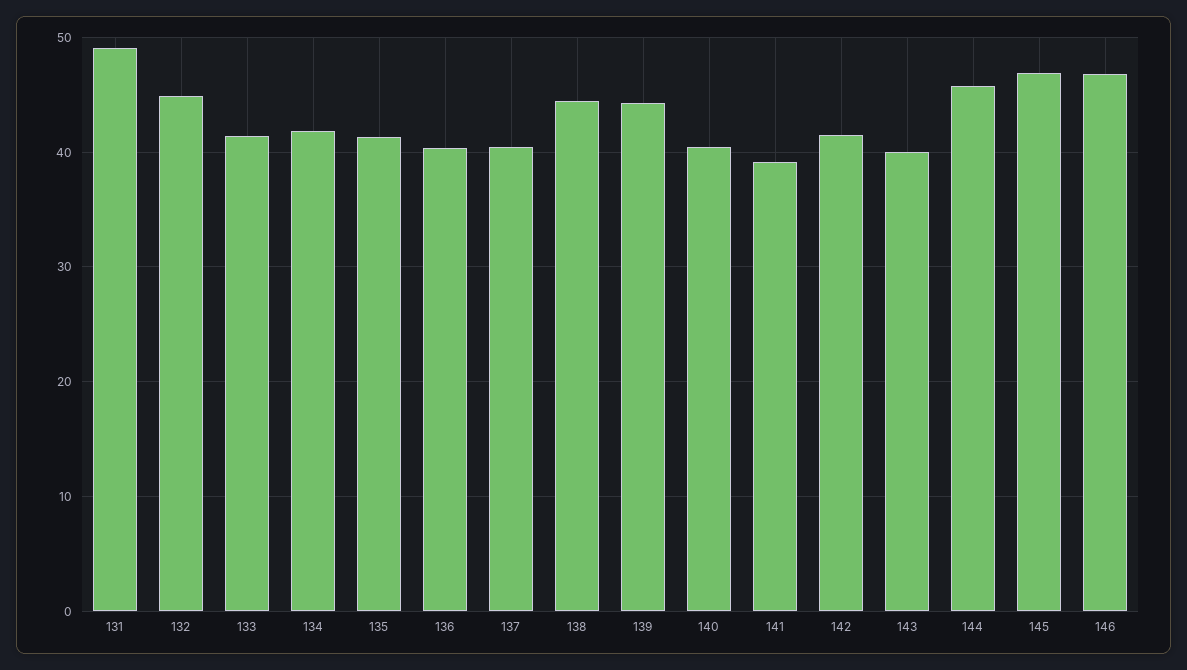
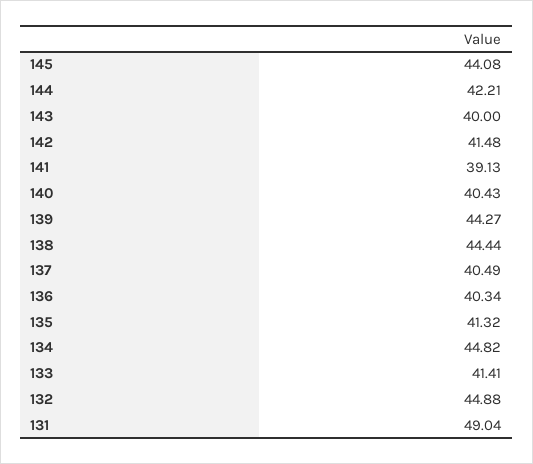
134: 42 -> 44.82
144: 46 -> 42.21
145: 47 -> 44.08
146: 47 -> none

